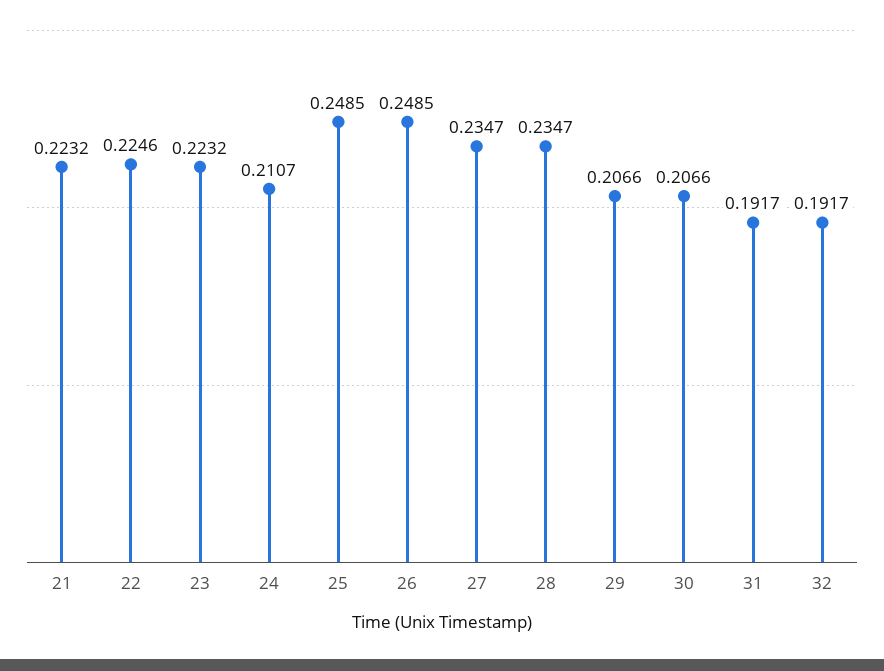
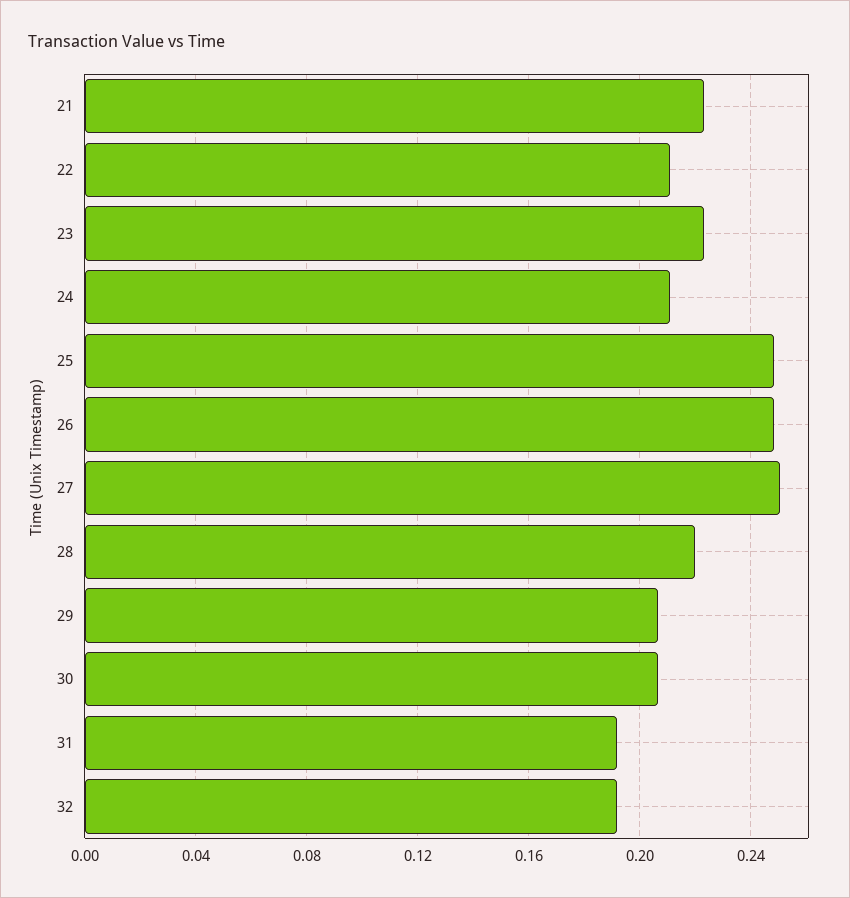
22: 0.2246 -> 0.21
27: 0.2347 -> 0.25
28: 0.2347 -> 0.22

